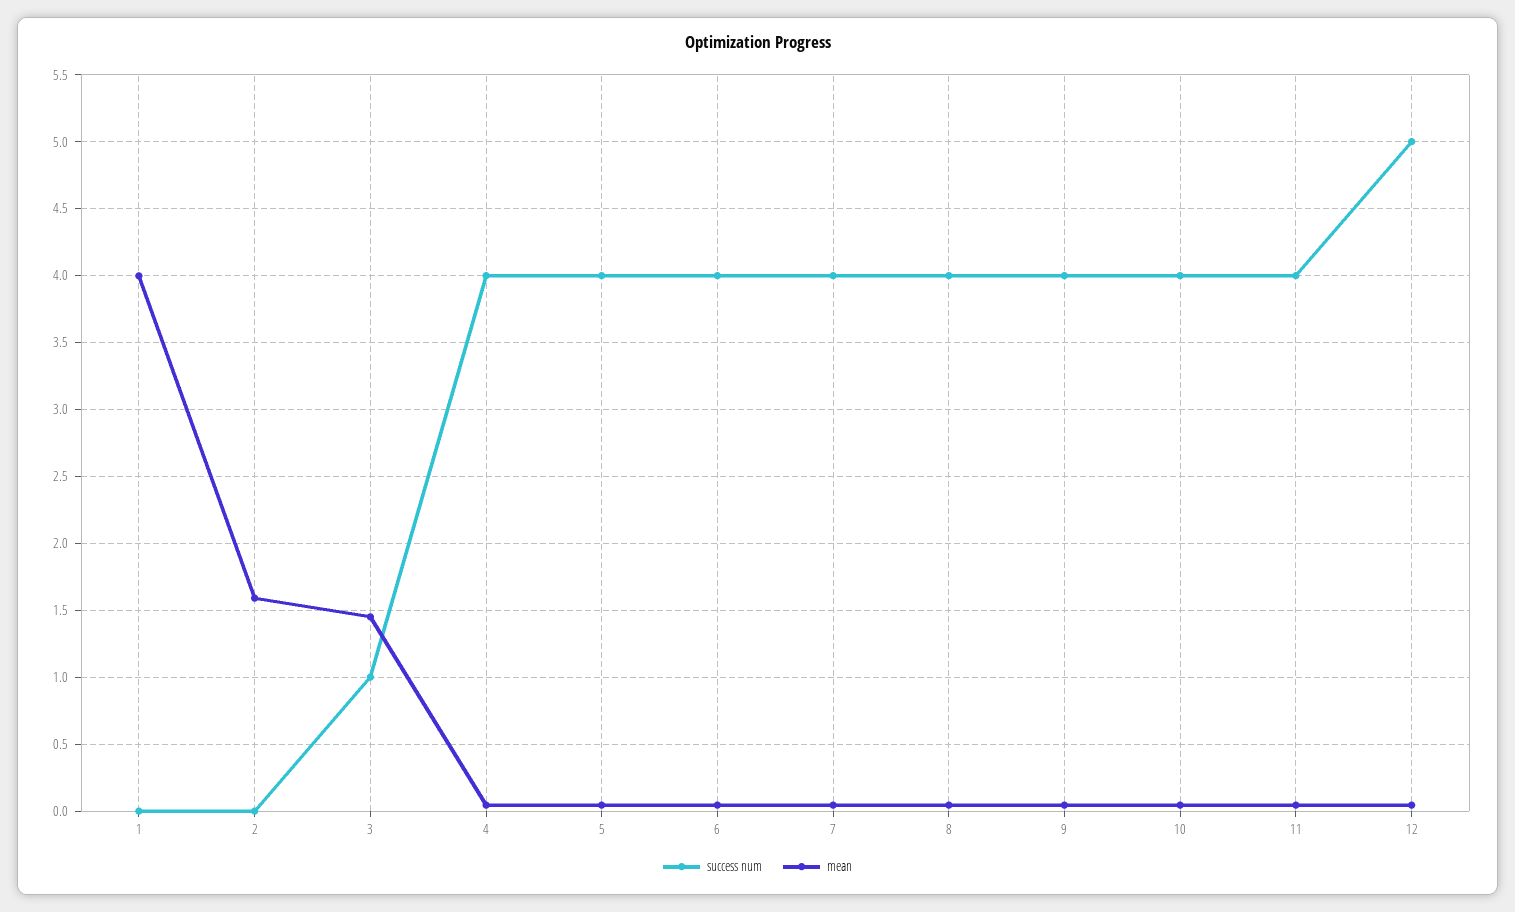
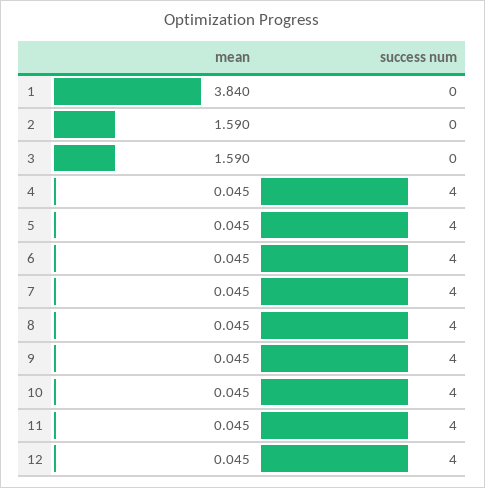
mean, 1: 4 -> 3.84
success num, 3: 1 -> 0
mean, 3: 1.45 -> 1.59
success num, 12: 5 -> 4

